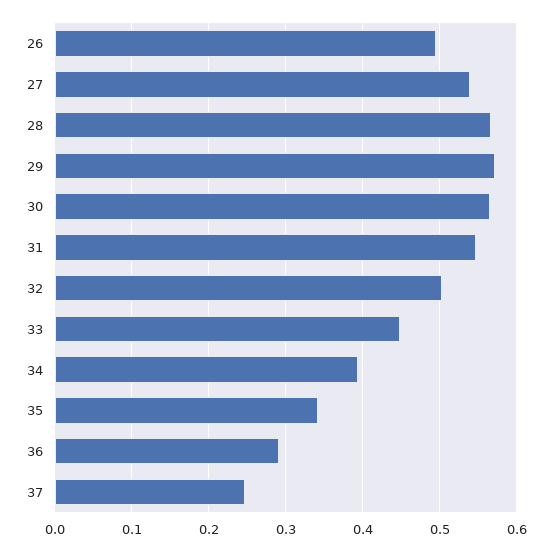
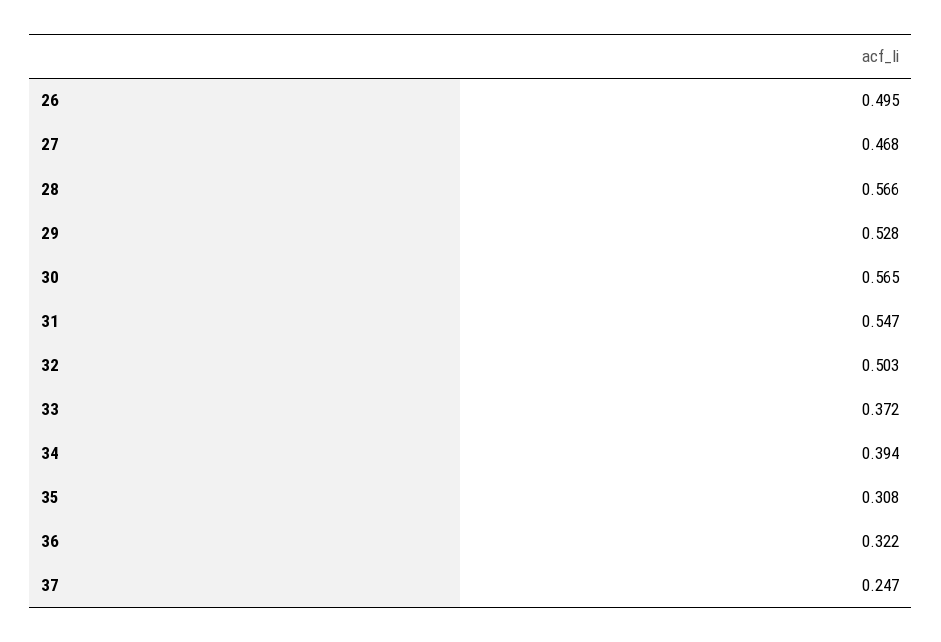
27: 0.54 -> 0.468
29: 0.57 -> 0.528
33: 0.45 -> 0.372
35: 0.34 -> 0.308
36: 0.29 -> 0.322

